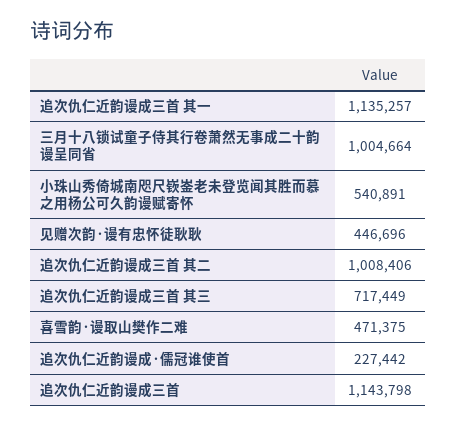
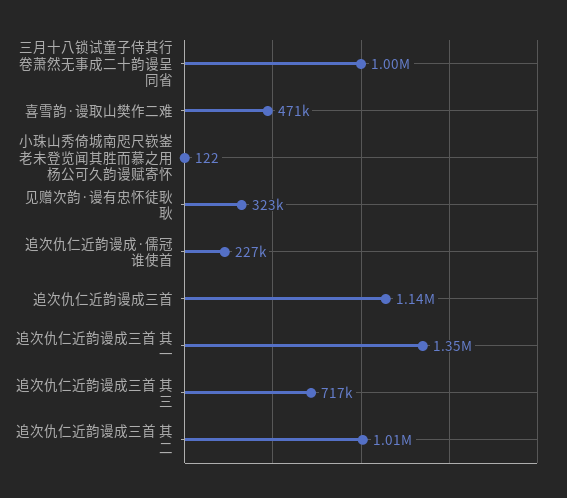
追次仇仁近韵谩成三首 其一: 1135257 -> 1350000
小珠山秀倚城南咫尺嵚崟老未登览闻其胜而慕之用杨公可久韵谩赋寄怀: 540891 -> 122
见赠次韵·谩有忠怀徒耿耿: 446696 -> 323000

